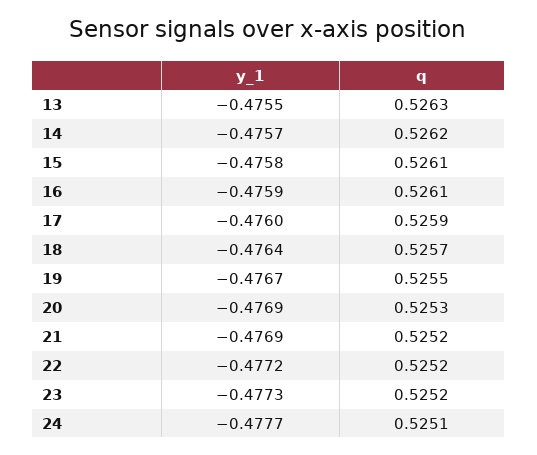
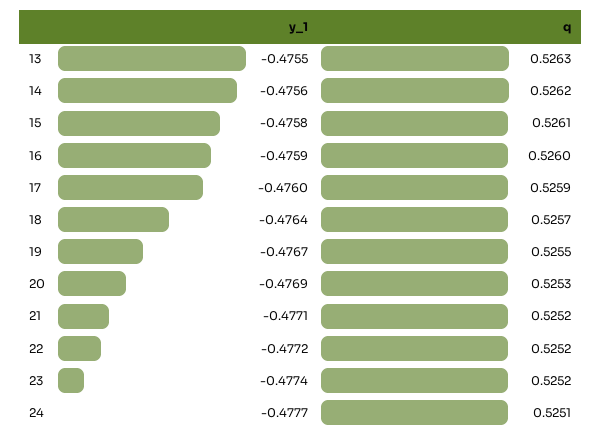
y_1, 14: -0.4757 -> -0.4756
q, 16: 0.5261 -> 0.526
y_1, 21: -0.4769 -> -0.4771
y_1, 23: -0.4773 -> -0.4774

